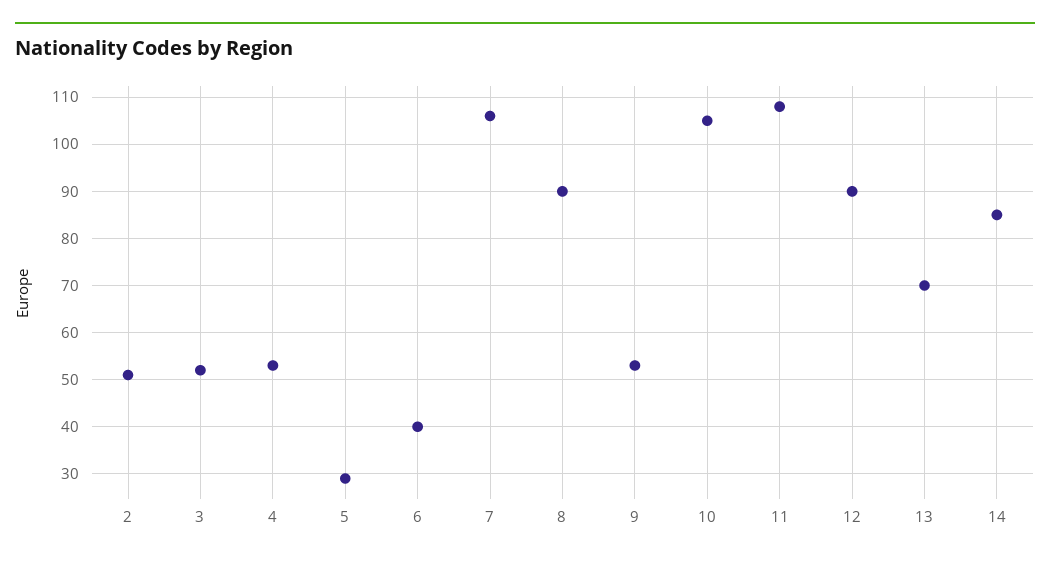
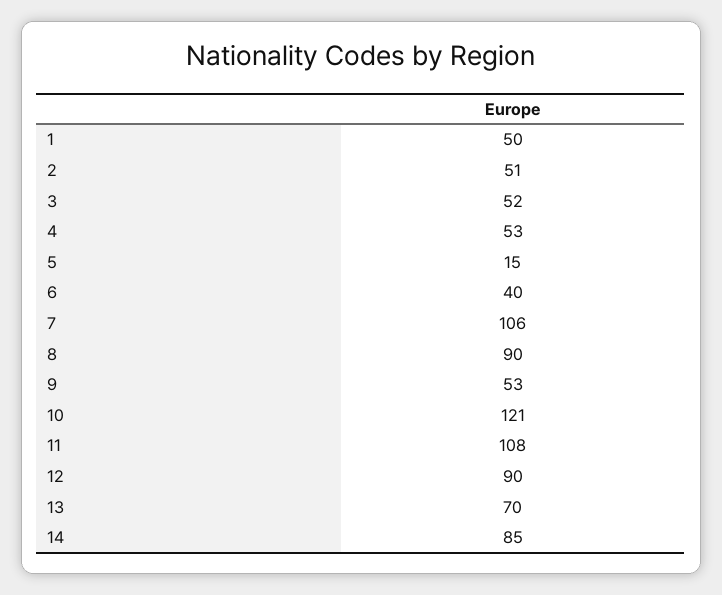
5: 30 -> 15
10: 105 -> 121
1: none -> 50

